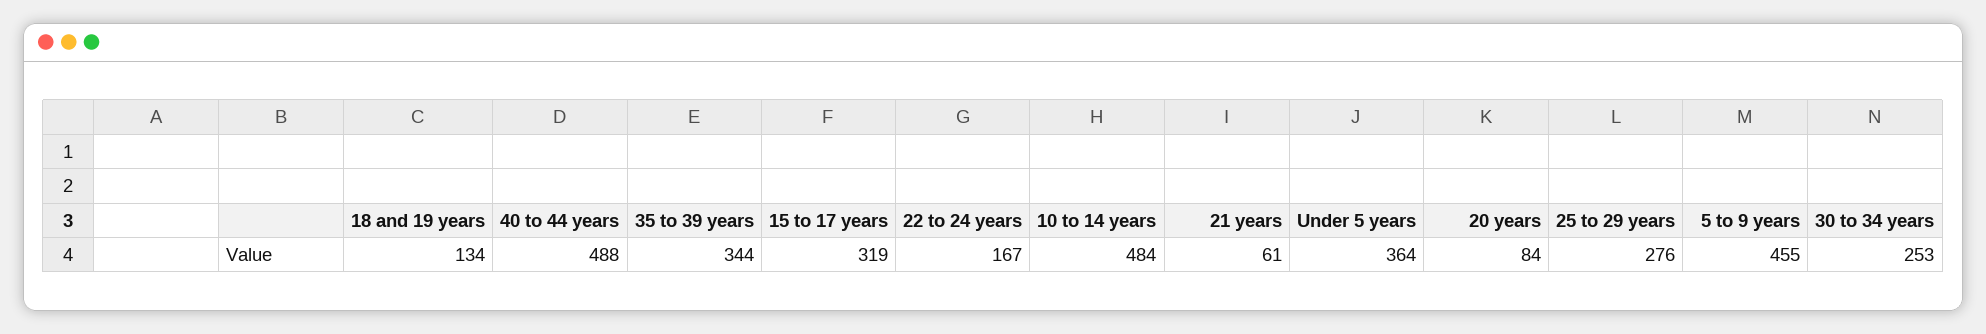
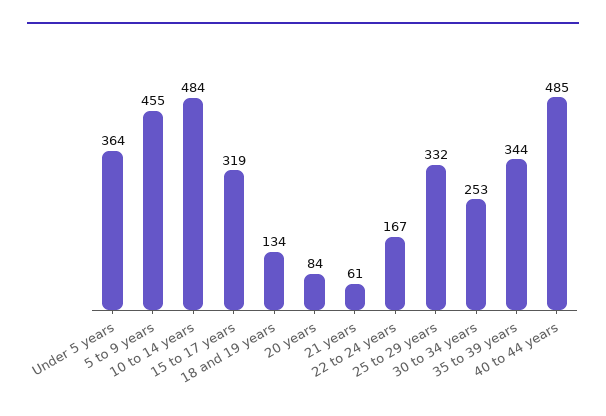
40 to 44 years: 488 -> 485
25 to 29 years: 276 -> 332

